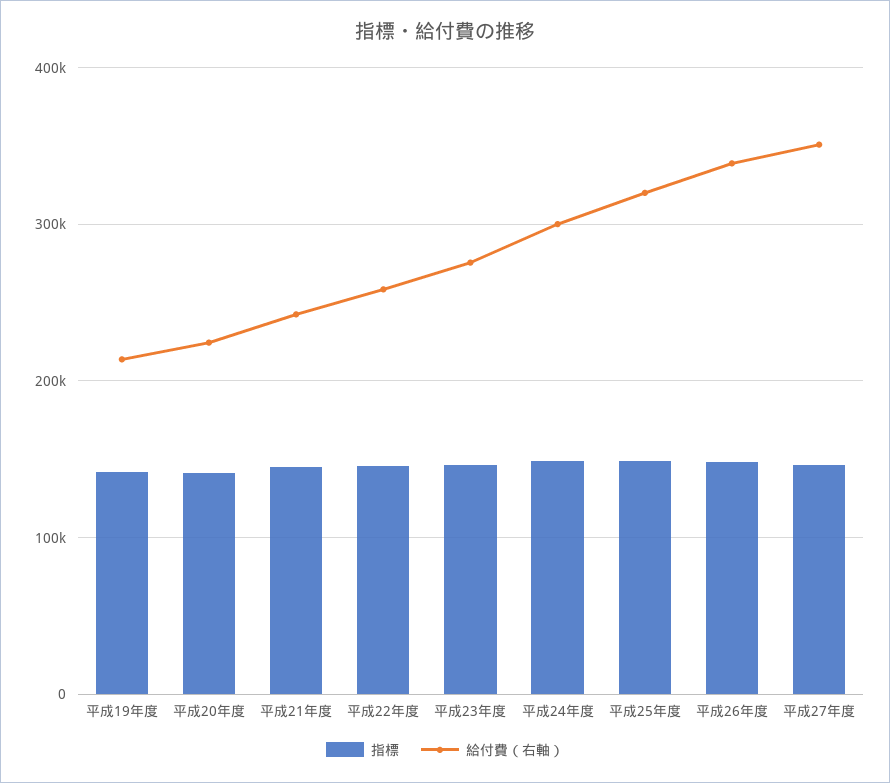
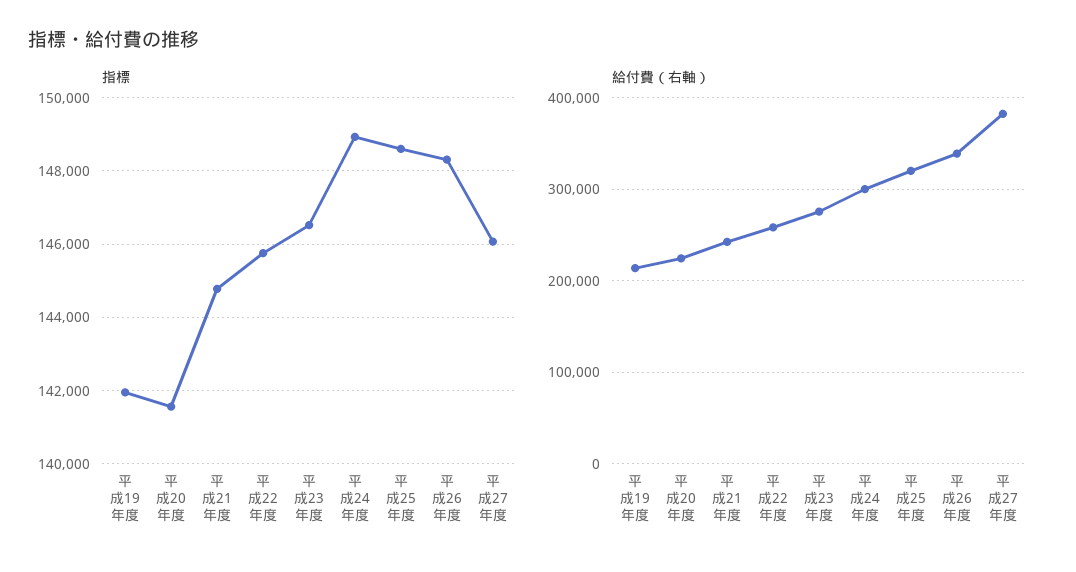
給付費（右軸）, 平成27年度: 350000 -> 380000

